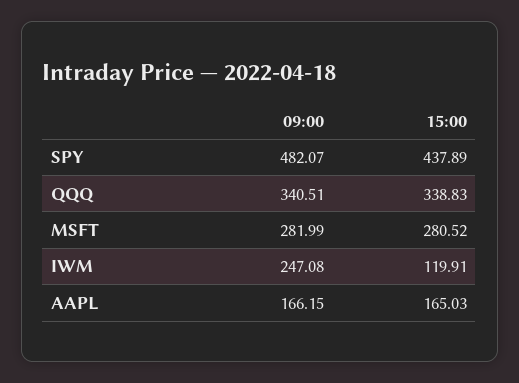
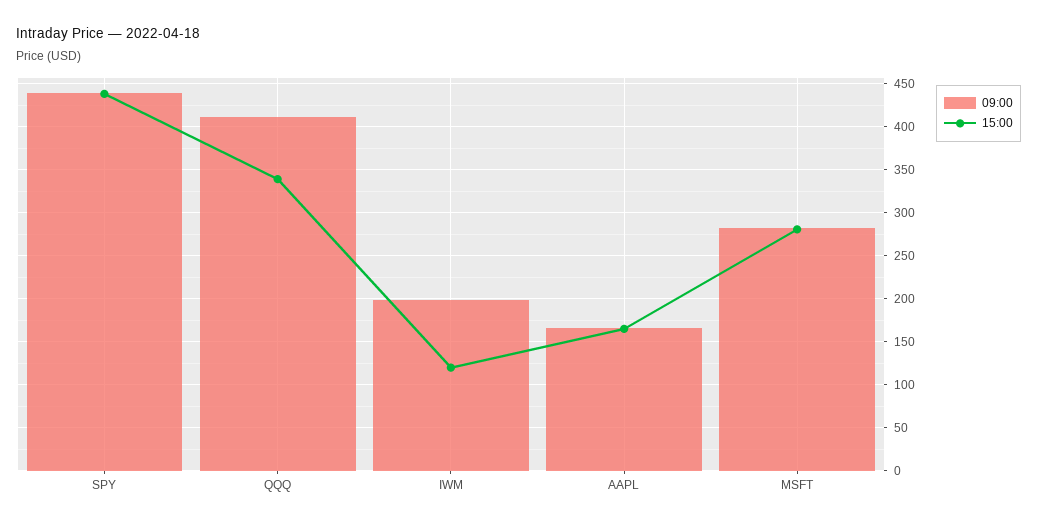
09:00, SPY: 482.07 -> 440
09:00, QQQ: 340.51 -> 410
09:00, IWM: 247.08 -> 200

